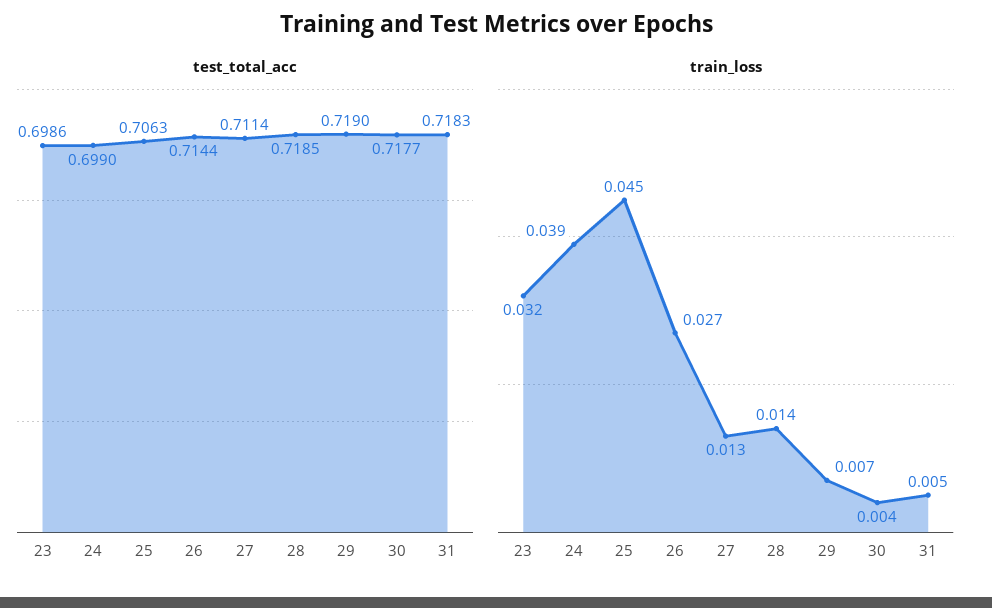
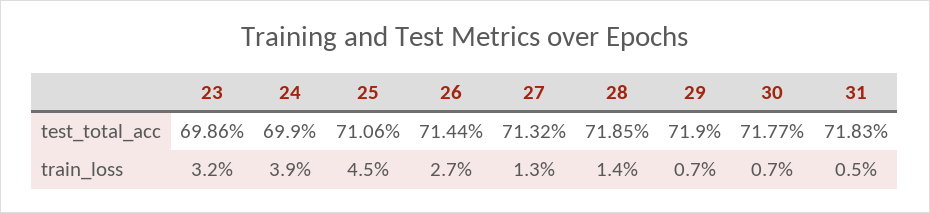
test_total_acc, 25: 0.7063 -> 0.7106
test_total_acc, 27: 0.7114 -> 0.7132
train_loss, 30: 0.004 -> 0.007

